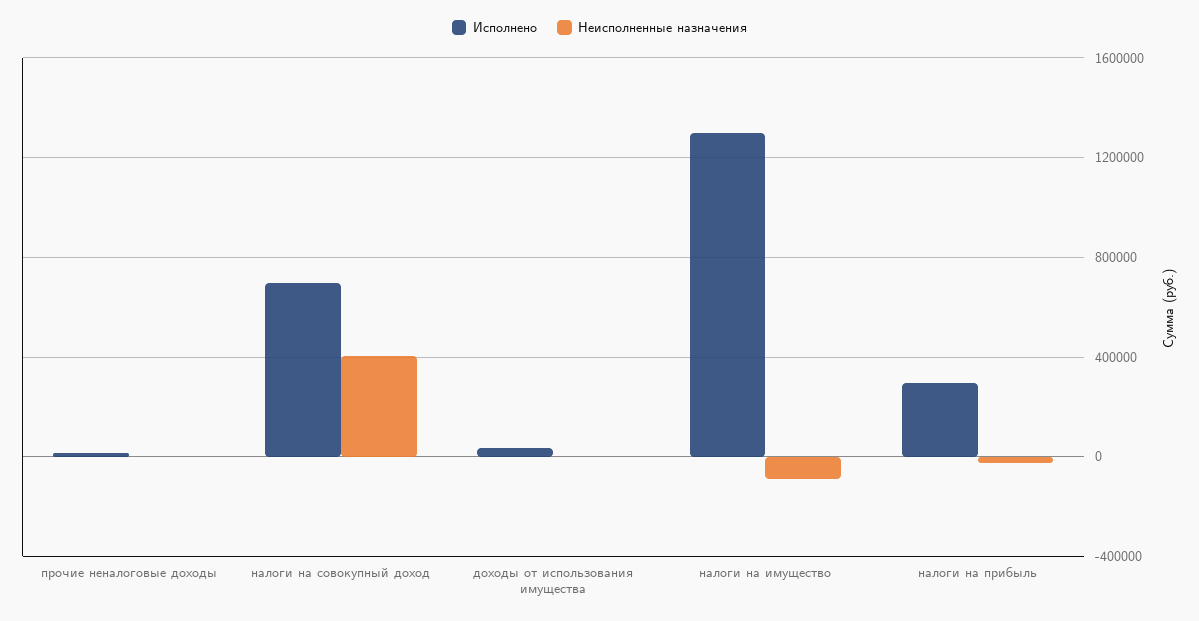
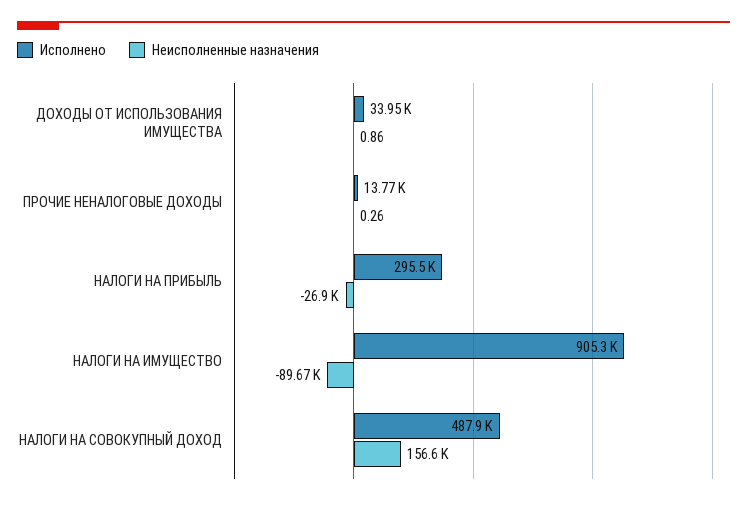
Исполнено, налоги на совокупный доход: 700000 -> 487900
Неисполненные назначения, налоги на совокупный доход: 400000 -> 156600
Исполнено, налоги на имущество: 1300000 -> 905300

